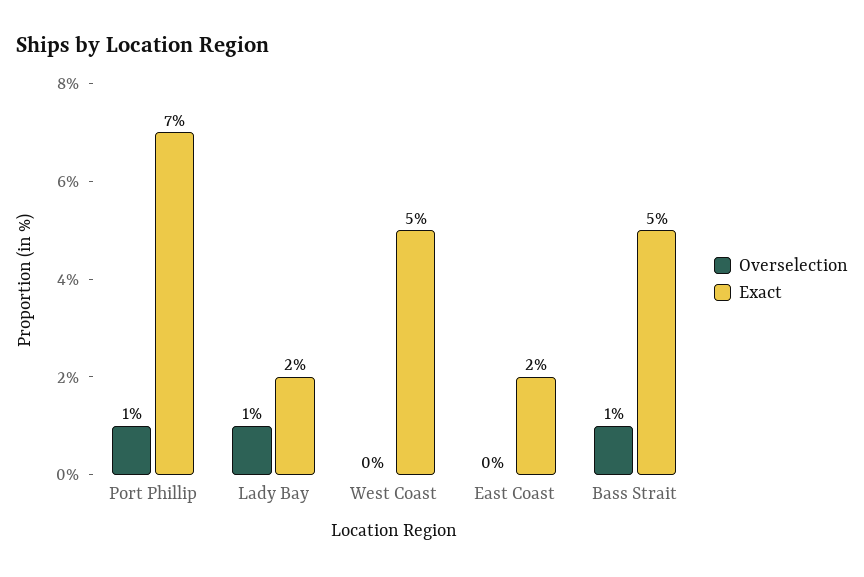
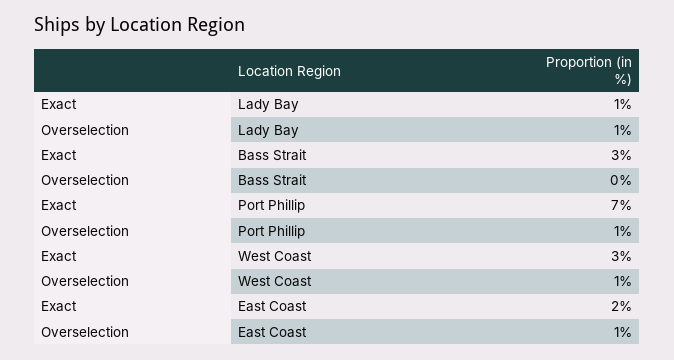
Exact, Lady Bay: 2 -> 1
Overselection, West Coast: 0 -> 1
Exact, West Coast: 5 -> 3
Overselection, East Coast: 0 -> 1
Overselection, Bass Strait: 1 -> 0
Exact, Bass Strait: 5 -> 3

